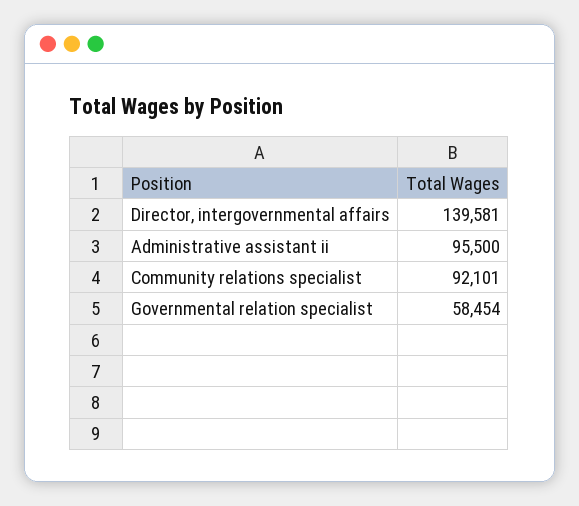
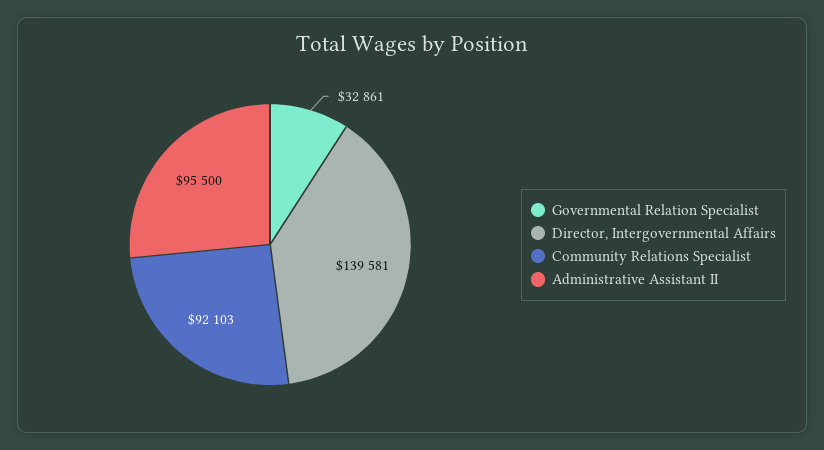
Community relations specialist: 92101 -> 92103
Governmental relation specialist: 58454 -> 32861

